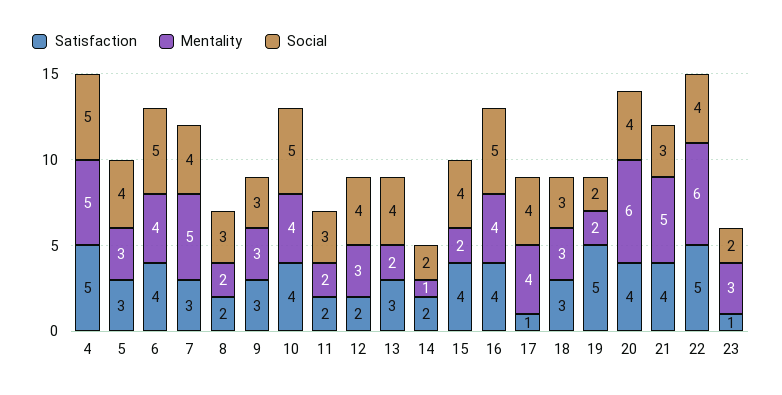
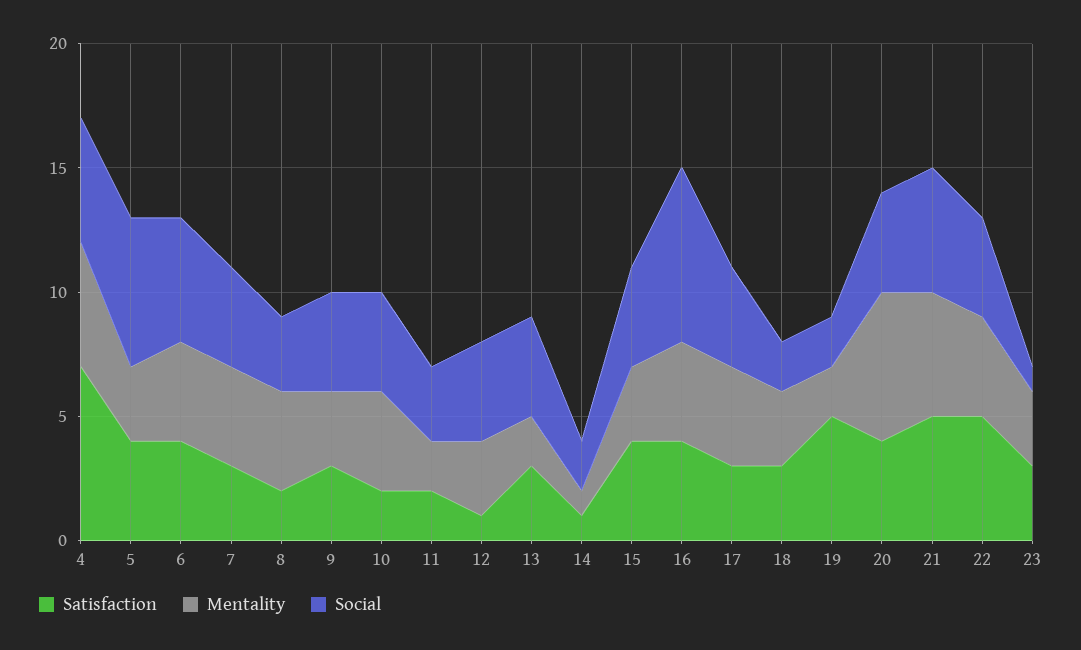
Satisfaction, 4: 5 -> 7
Satisfaction, 5: 3 -> 4
Social, 5: 4 -> 6
Mentality, 7: 5 -> 4
Mentality, 8: 2 -> 4
Social, 9: 3 -> 4
Satisfaction, 10: 4 -> 2
Social, 10: 5 -> 4
Satisfaction, 12: 2 -> 1
Satisfaction, 14: 2 -> 1
Mentality, 15: 2 -> 3
Social, 16: 5 -> 7
Satisfaction, 17: 1 -> 3
Social, 18: 3 -> 2
Satisfaction, 21: 4 -> 5
Social, 21: 3 -> 5
Mentality, 22: 6 -> 4
Satisfaction, 23: 1 -> 3
Social, 23: 2 -> 1

